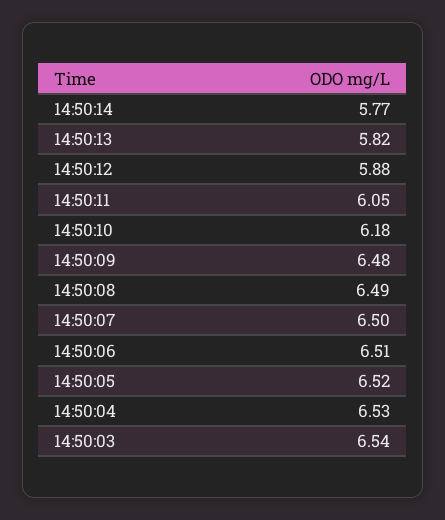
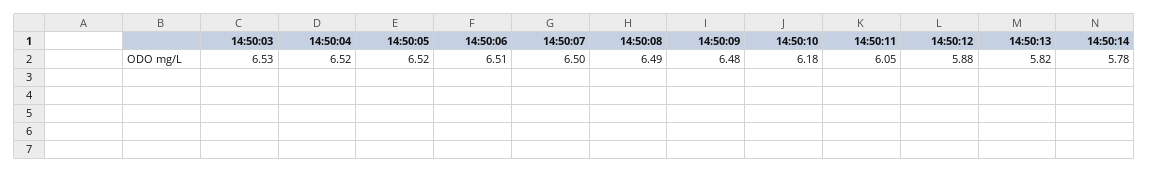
14:50:14: 5.77 -> 5.78
14:50:04: 6.53 -> 6.52
14:50:03: 6.54 -> 6.53

